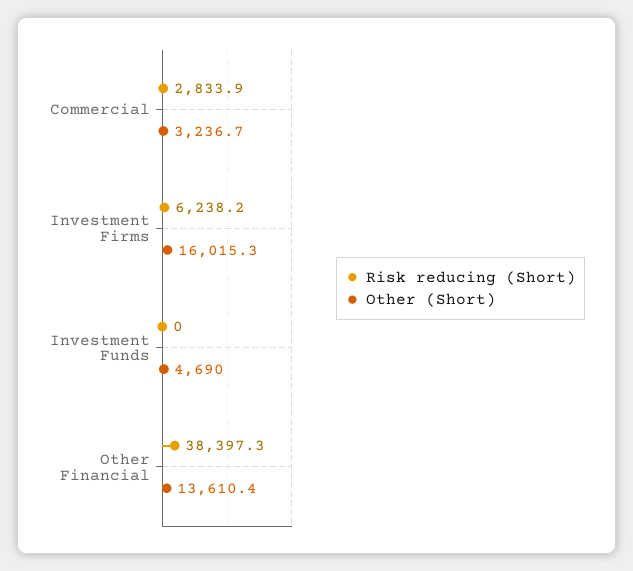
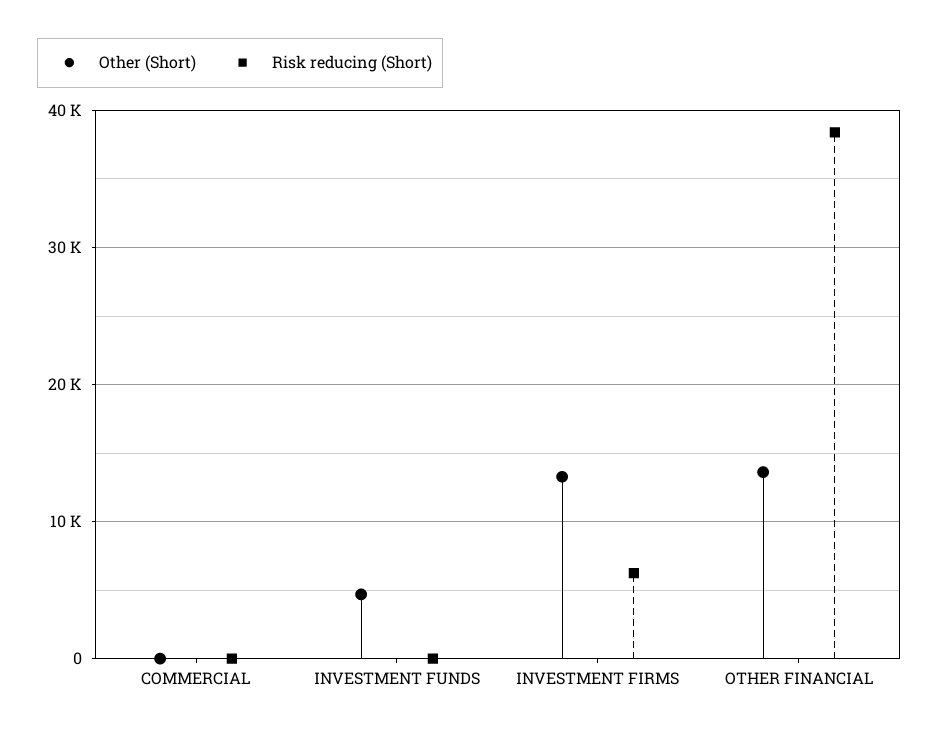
Risk reducing (Short), Commercial: 2833.9 -> 0
Other (Short), Commercial: 3236.7 -> 0
Other (Short), Investment Firms: 16015.3 -> 13000

